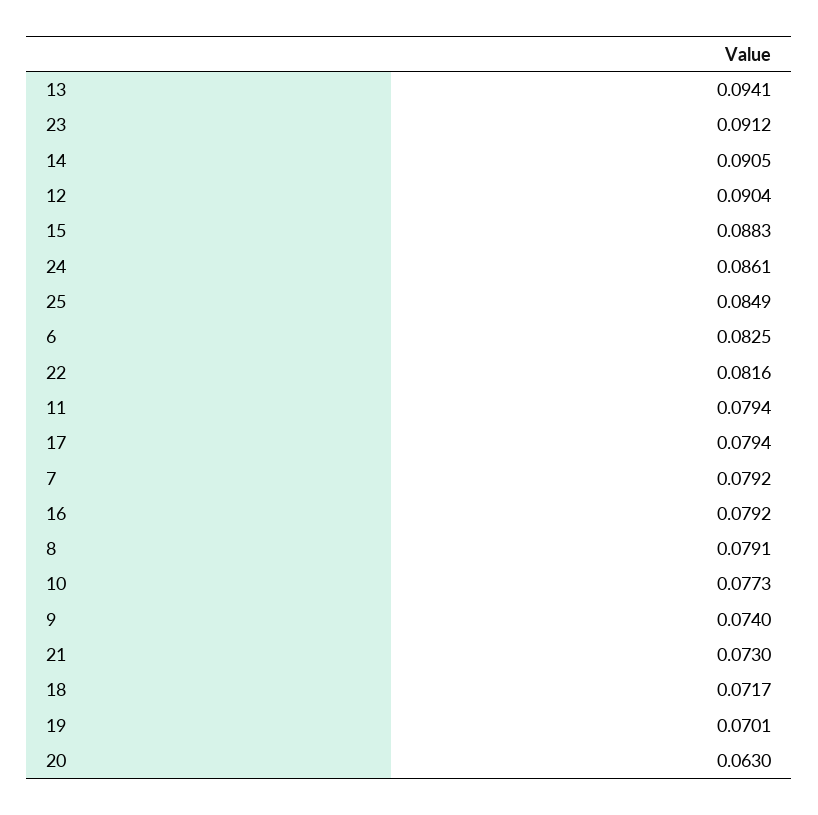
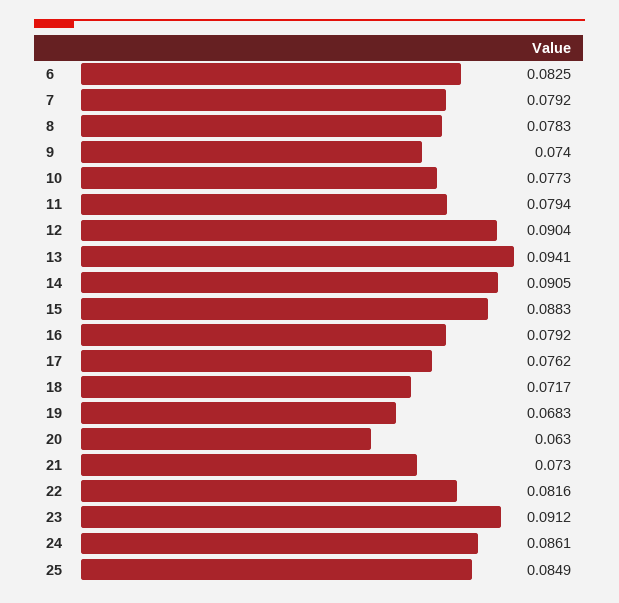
17: 0.0794 -> 0.0762
8: 0.0791 -> 0.0783
19: 0.0701 -> 0.0683

